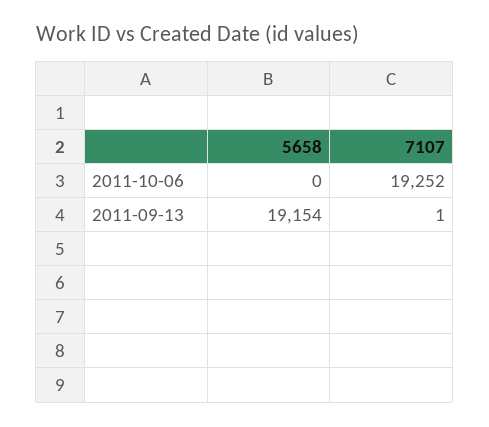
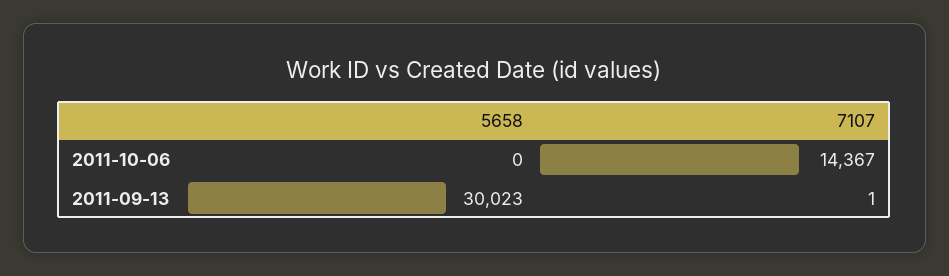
7107, 2011-10-06: 19252 -> 14367
5658, 2011-09-13: 19154 -> 30023

